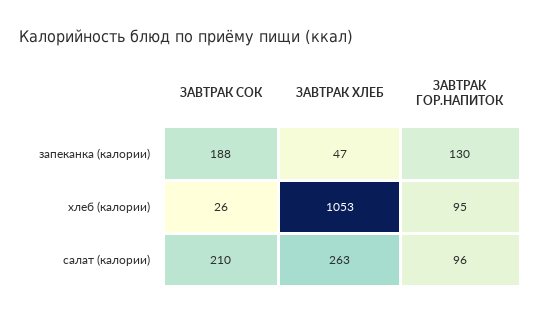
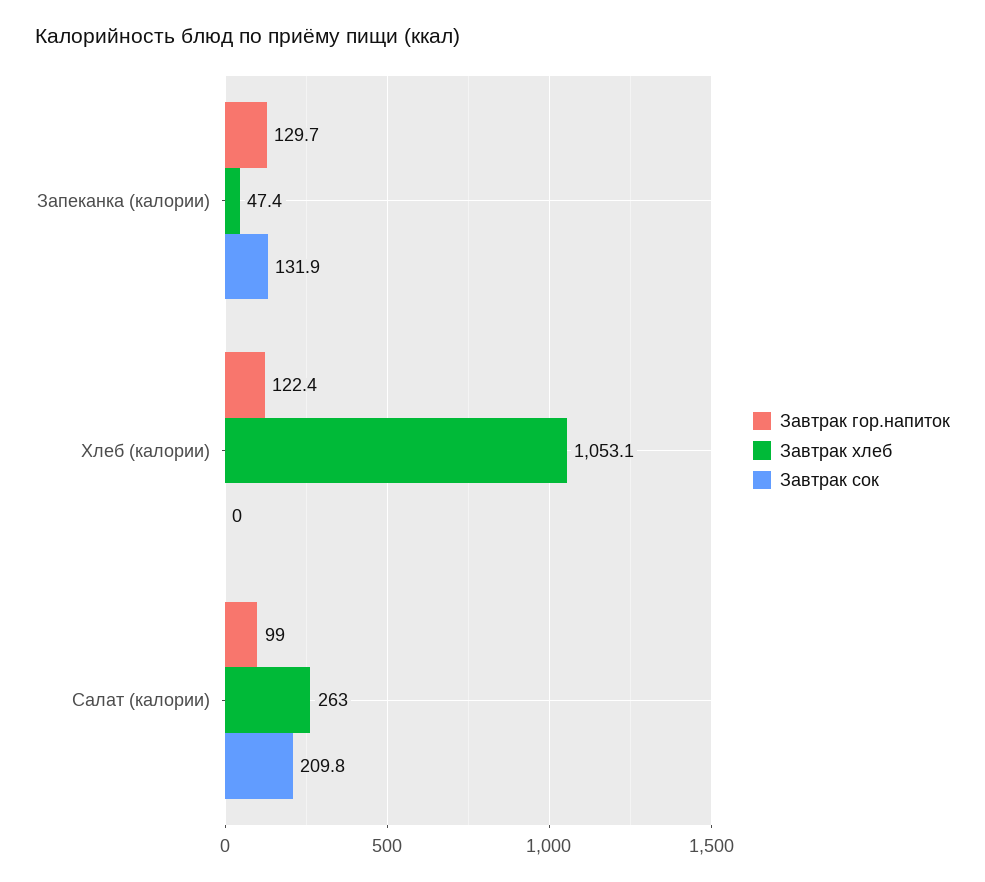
ЗАВТРАК СОК, запеканка (калории): 188 -> 131.9
ЗАВТРАК СОК, хлеб (калории): 26 -> 0
ЗАВТРАК ГОР.НАПИТОК, хлеб (калории): 95 -> 122.4
ЗАВТРАК ГОР.НАПИТОК, салат (калории): 96 -> 99

